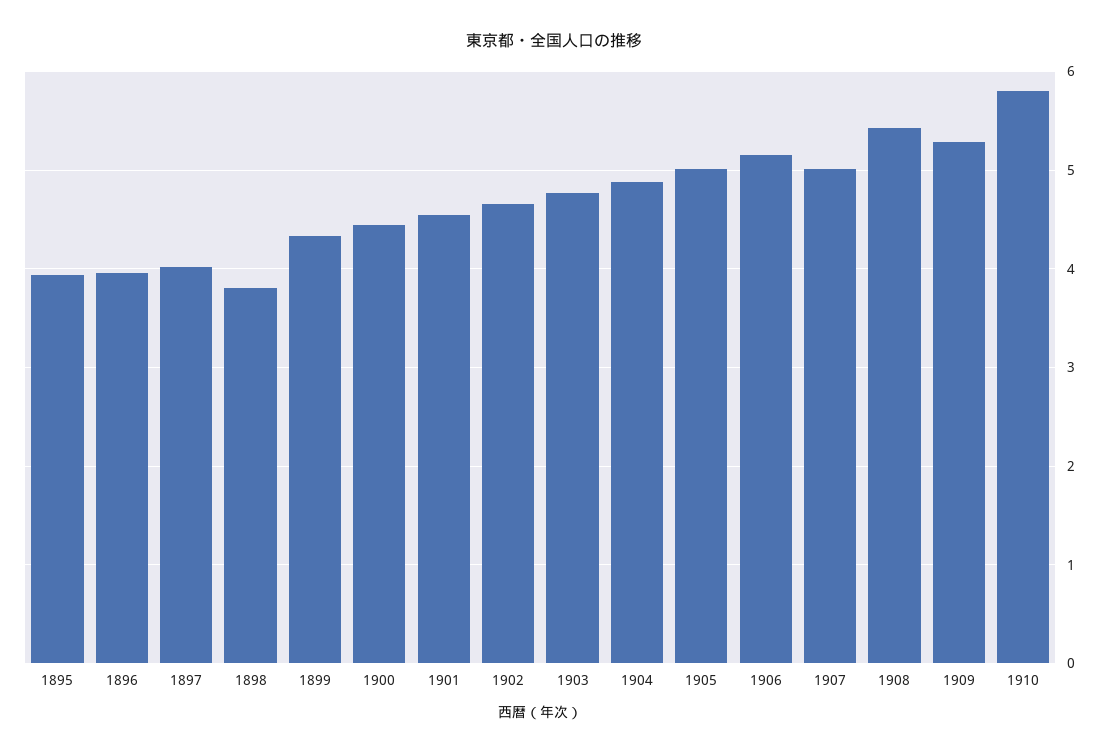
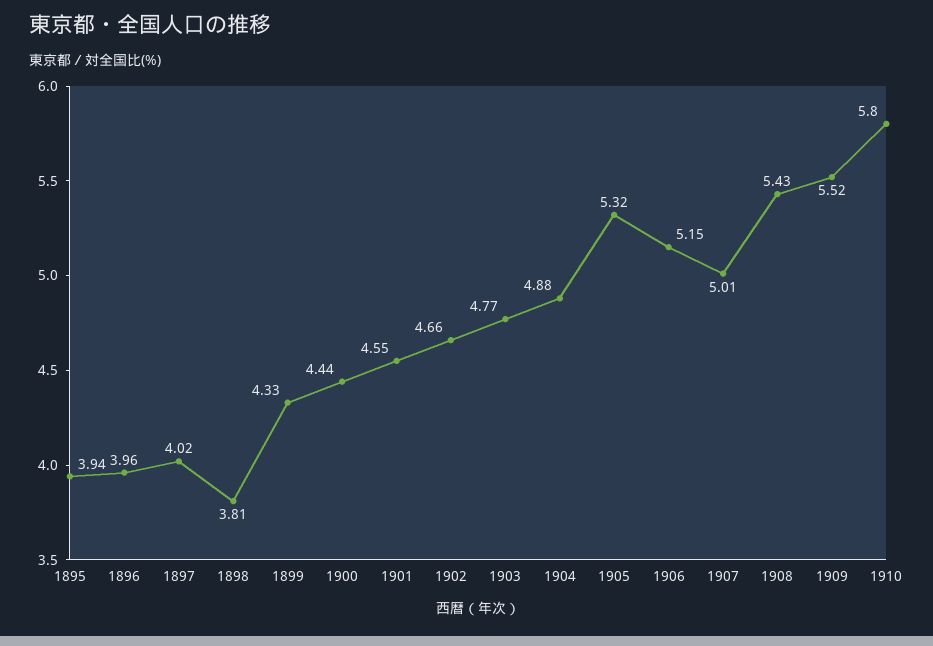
1905: 5 -> 5.32
1909: 5.3 -> 5.52

